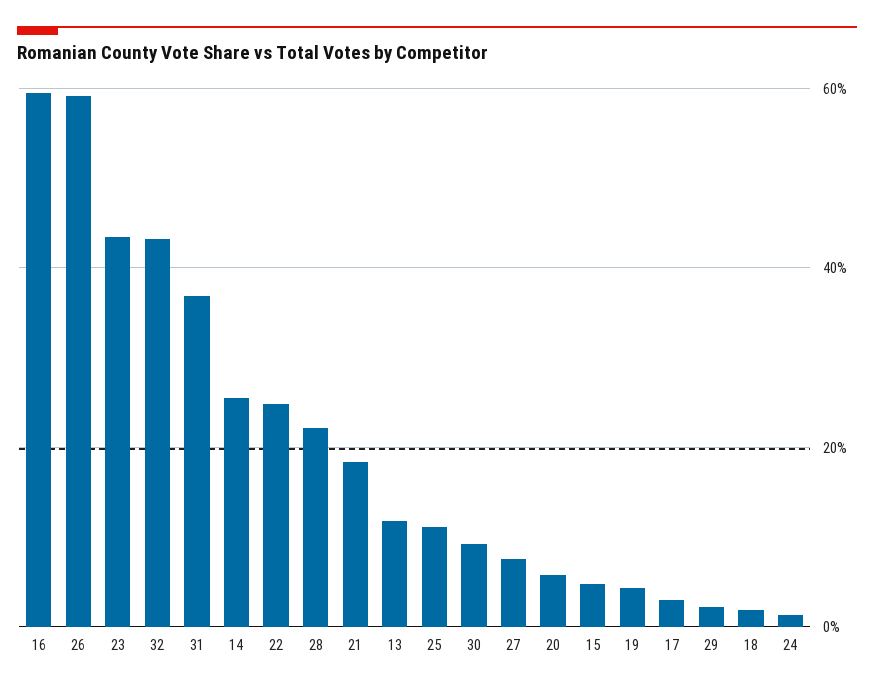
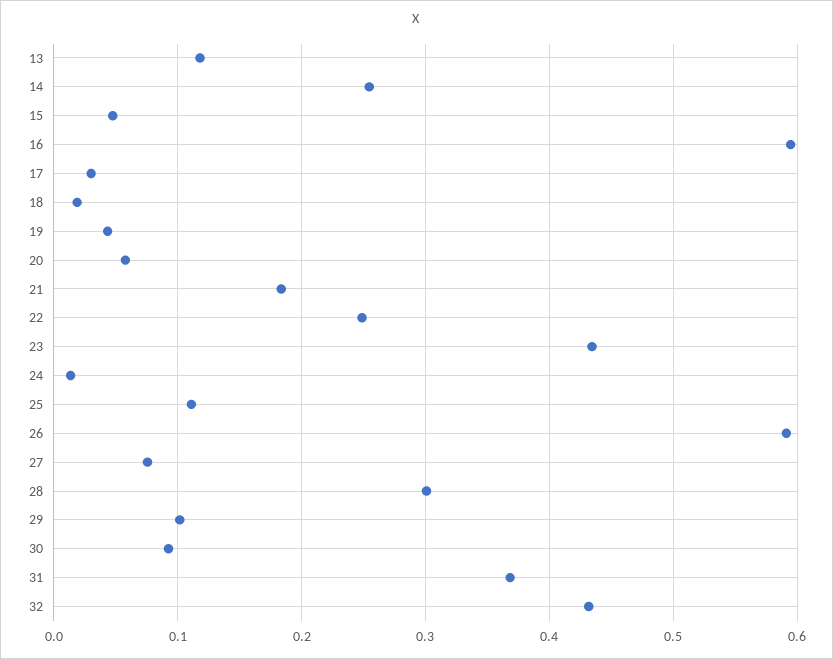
28: 0.22 -> 0.3
29: 0.02 -> 0.1

